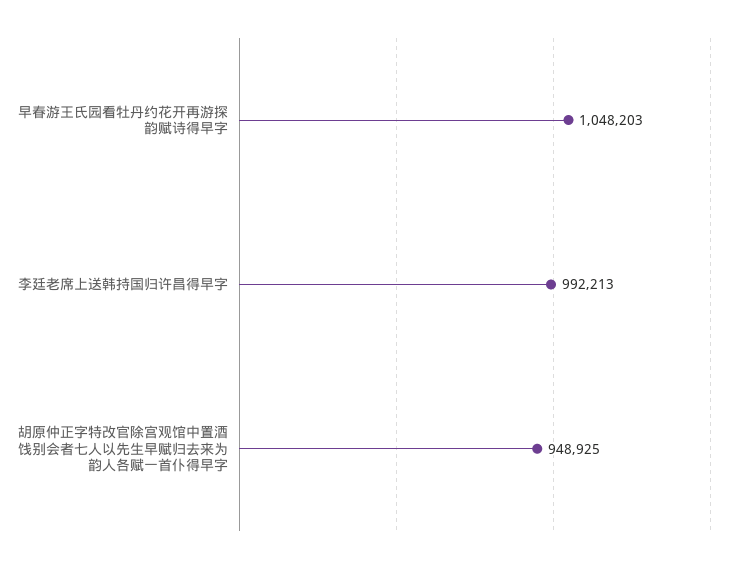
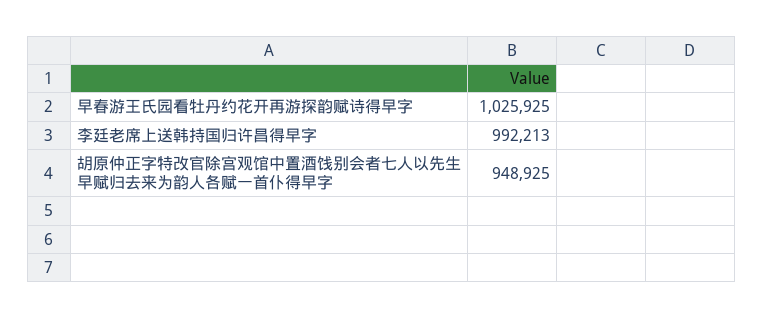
早春游王氏园看牡丹约花开再游探韵赋诗得早字: 1048203 -> 1025925

